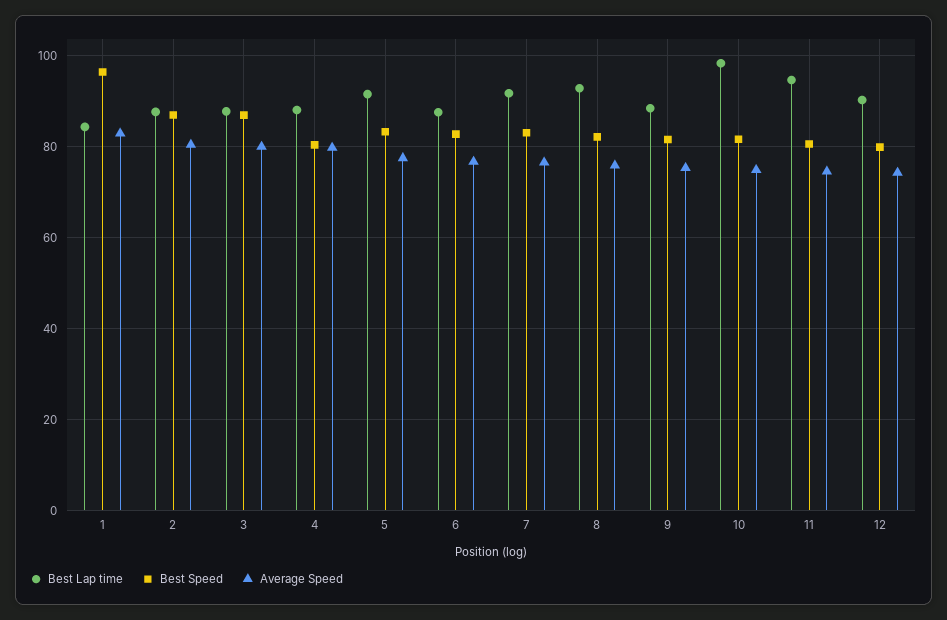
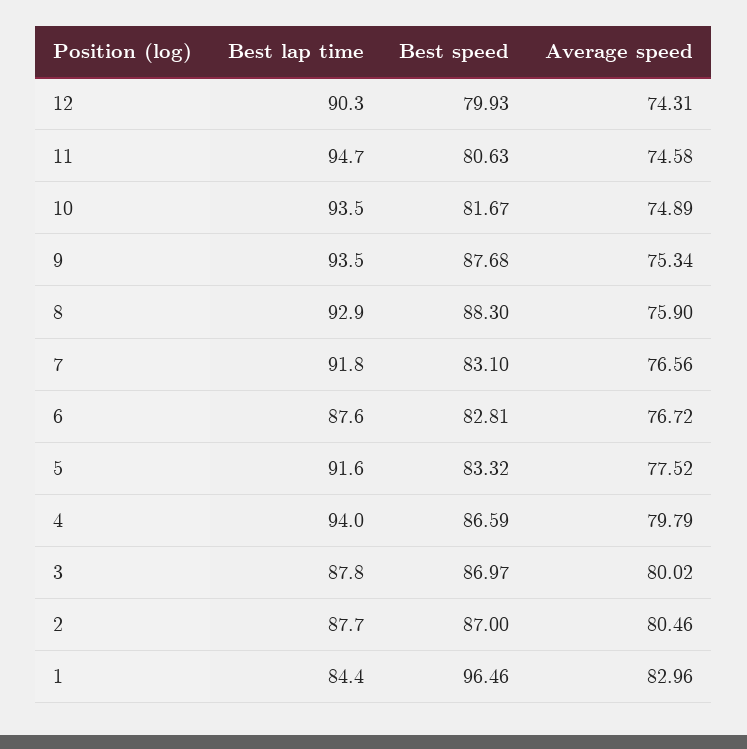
Best Lap time, 4: 88 -> 94
Best Speed, 4: 80 -> 86.59
Best Speed, 8: 82 -> 88.3
Best Lap time, 9: 88 -> 93.5
Best Speed, 9: 82 -> 87.68
Best Lap time, 10: 98 -> 93.5

